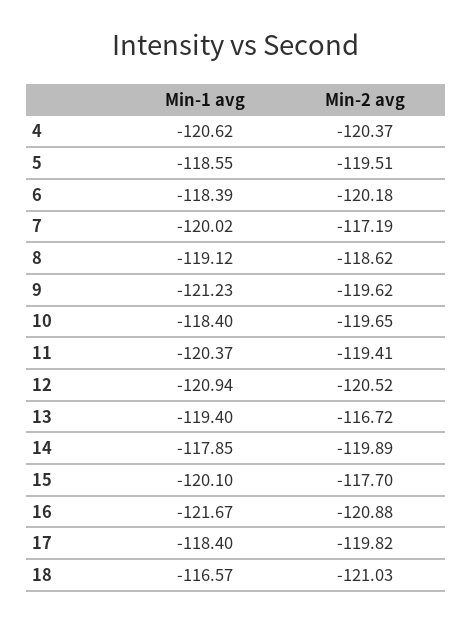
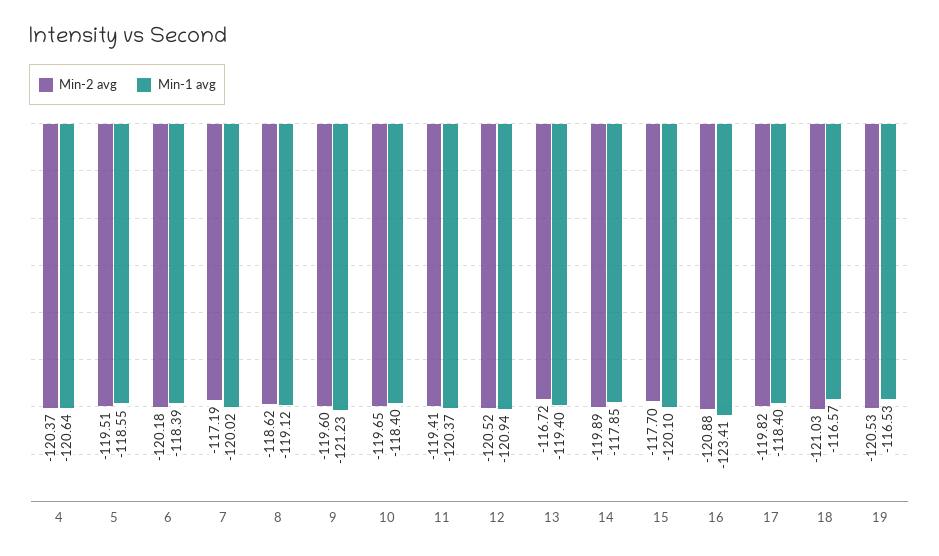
Min-1 avg, 4: -120.62 -> -120.64
Min-2 avg, 9: -119.62 -> -119.6
Min-1 avg, 16: -121.67 -> -123.41
Min-2 avg, 19: none -> -120.53
Min-1 avg, 19: none -> -116.53

